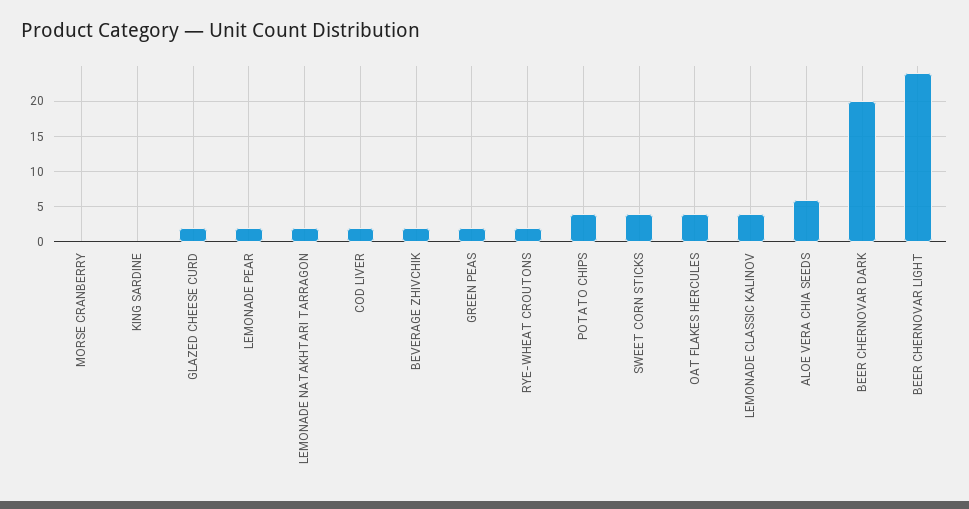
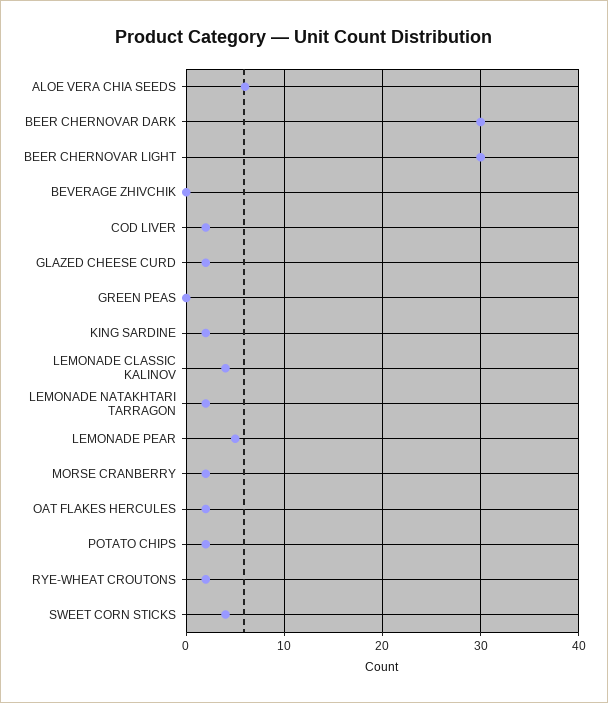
MORSE CRANBERRY: 0 -> 2
KING SARDINE: 0 -> 2
LEMONADE PEAR: 2 -> 5
BEVERAGE ZHIVCHIK: 2 -> 0
GREEN PEAS: 2 -> 0
POTATO CHIPS: 4 -> 2
OAT FLAKES HERCULES: 4 -> 2
BEER CHERNOVAR DARK: 20 -> 30
BEER CHERNOVAR LIGHT: 24 -> 30

